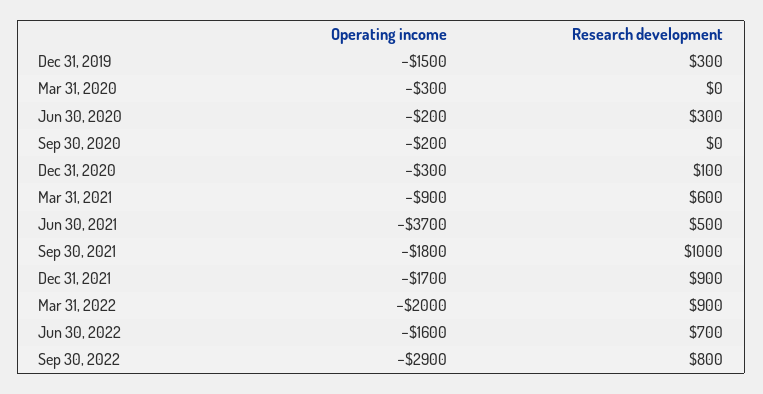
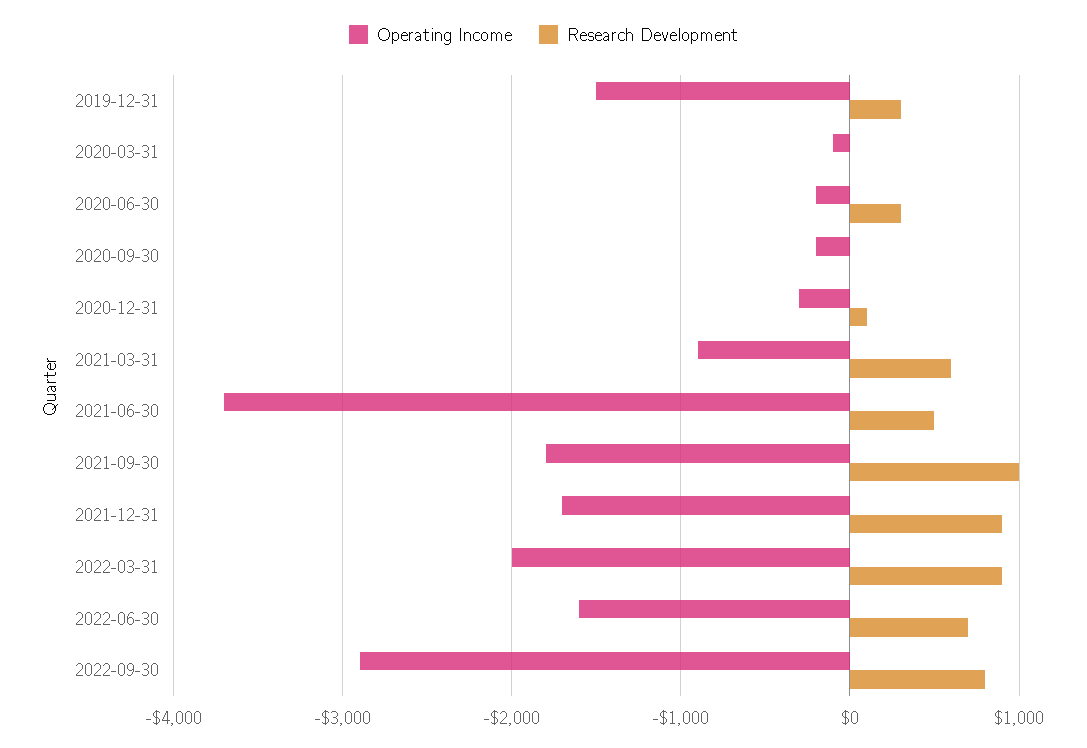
Operating income, Mar 31, 2020: -300 -> -100

